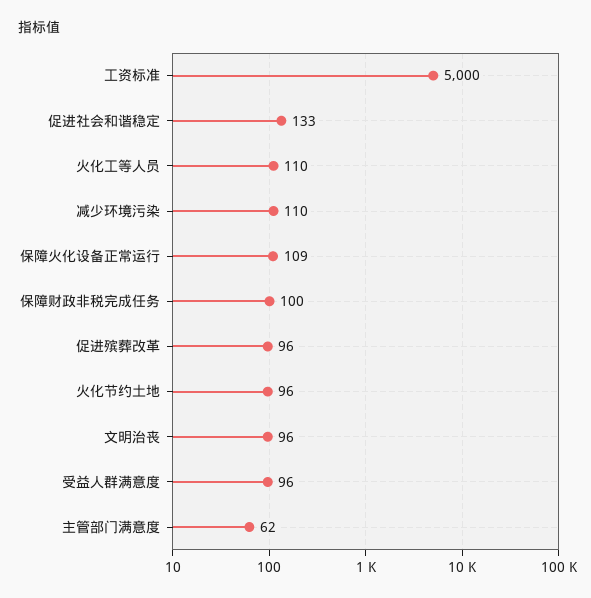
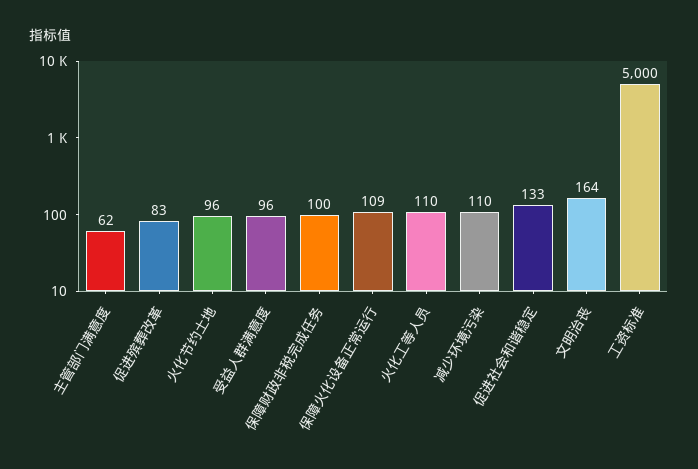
促进殡葬改革: 96 -> 83
文明治丧: 96 -> 164

